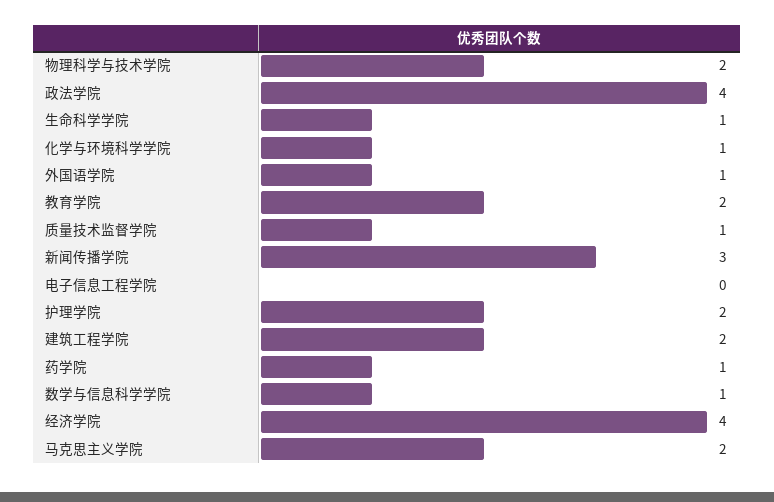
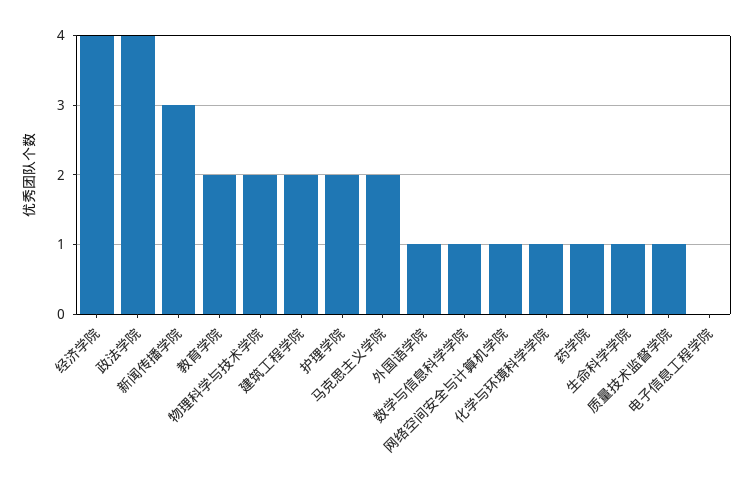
网络空间安全与计算机学院: none -> 1

